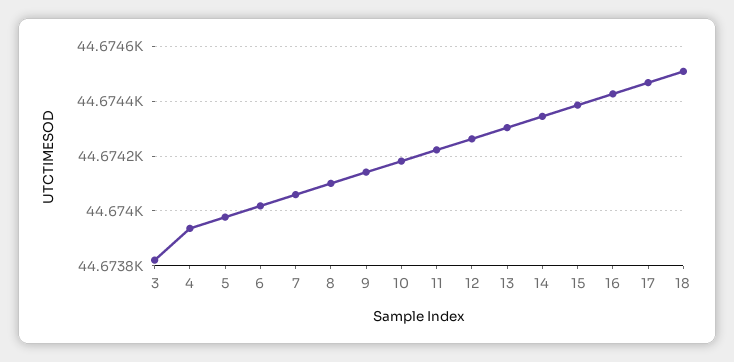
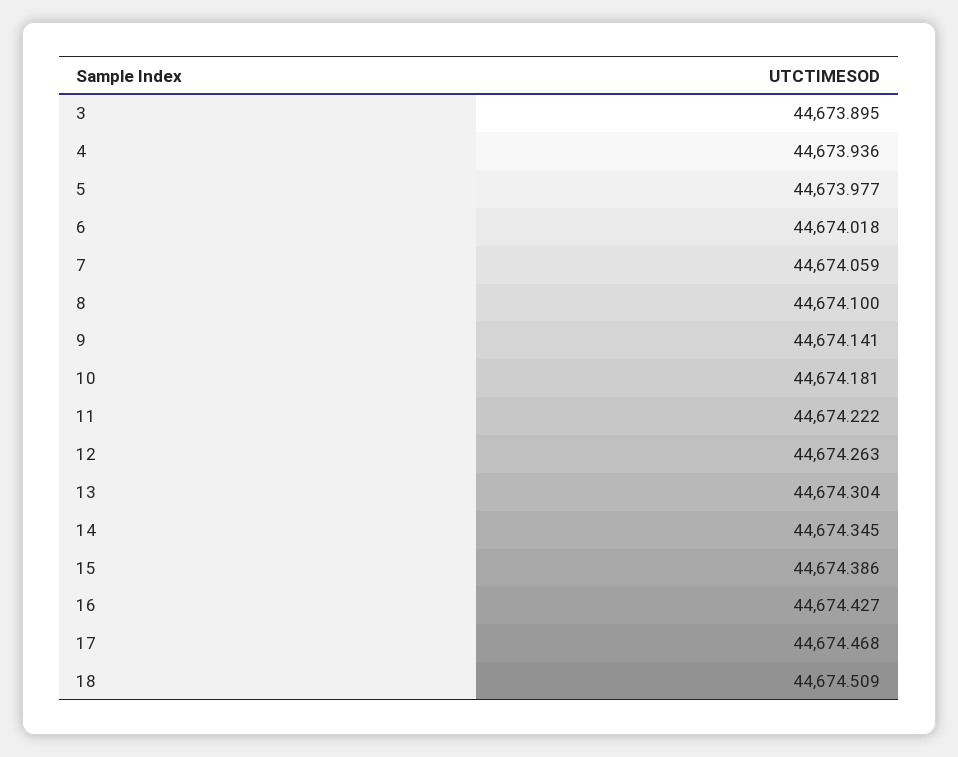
3: 44673.825 -> 44673.895

